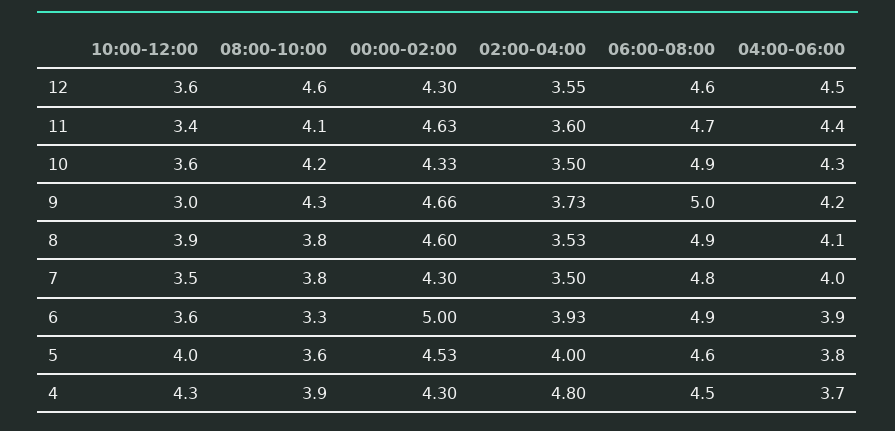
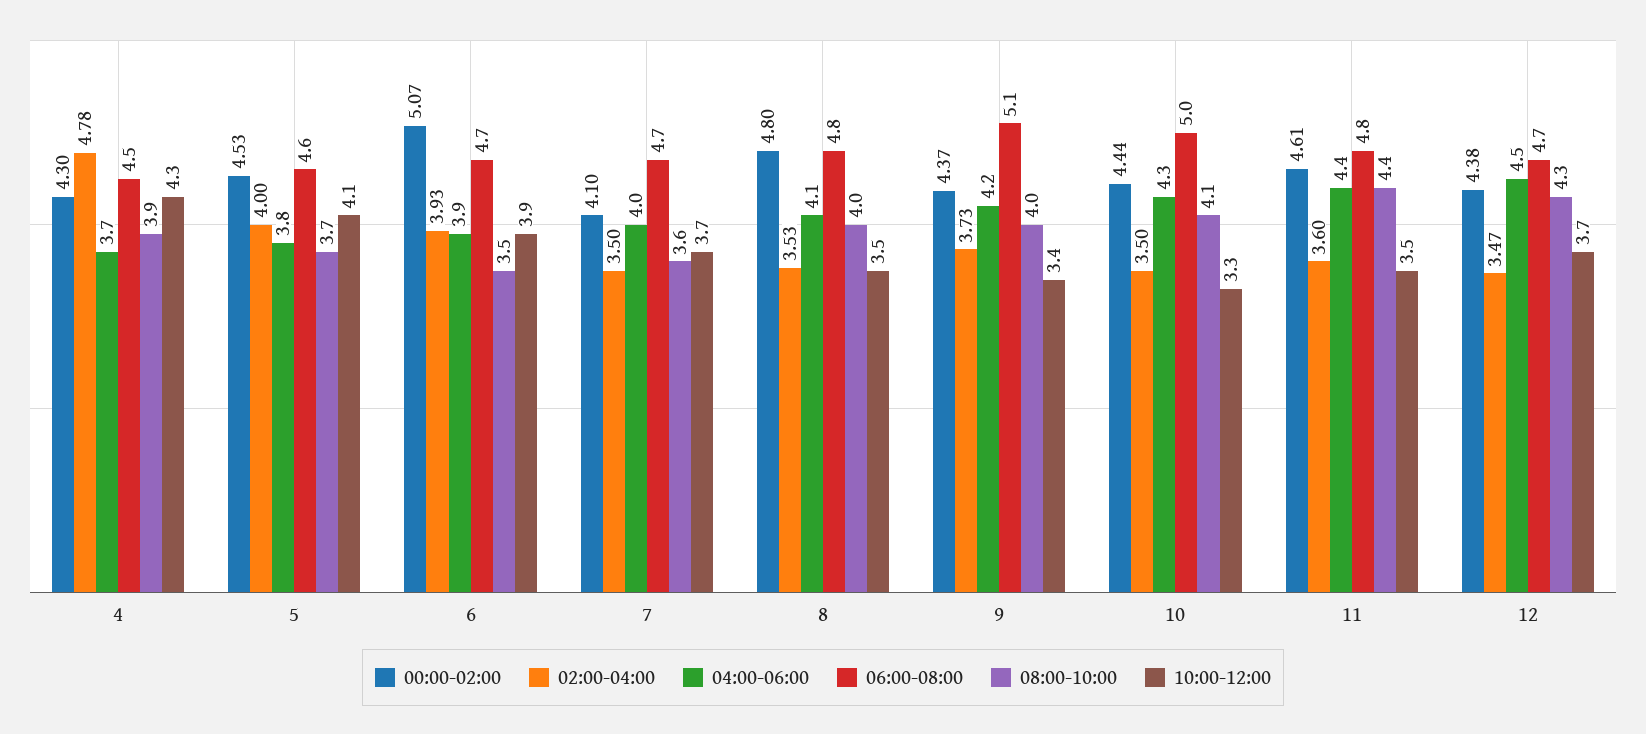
10:00-12:00, 12: 3.6 -> 3.7
08:00-10:00, 12: 4.6 -> 4.3
00:00-02:00, 12: 4.3 -> 4.38
02:00-04:00, 12: 3.55 -> 3.47
06:00-08:00, 12: 4.6 -> 4.7
10:00-12:00, 11: 3.4 -> 3.5
08:00-10:00, 11: 4.1 -> 4.4
00:00-02:00, 11: 4.63 -> 4.61
06:00-08:00, 11: 4.7 -> 4.8
10:00-12:00, 10: 3.6 -> 3.3
08:00-10:00, 10: 4.2 -> 4.1
00:00-02:00, 10: 4.33 -> 4.44
06:00-08:00, 10: 4.9 -> 5
10:00-12:00, 9: 3 -> 3.4
08:00-10:00, 9: 4.3 -> 4
00:00-02:00, 9: 4.66 -> 4.37
06:00-08:00, 9: 5 -> 5.1
10:00-12:00, 8: 3.9 -> 3.5
08:00-10:00, 8: 3.8 -> 4
00:00-02:00, 8: 4.6 -> 4.8
06:00-08:00, 8: 4.9 -> 4.8
10:00-12:00, 7: 3.5 -> 3.7
08:00-10:00, 7: 3.8 -> 3.6
00:00-02:00, 7: 4.3 -> 4.1
06:00-08:00, 7: 4.8 -> 4.7
10:00-12:00, 6: 3.6 -> 3.9
08:00-10:00, 6: 3.3 -> 3.5
00:00-02:00, 6: 5 -> 5.07
06:00-08:00, 6: 4.9 -> 4.7
10:00-12:00, 5: 4 -> 4.1
08:00-10:00, 5: 3.6 -> 3.7
02:00-04:00, 4: 4.8 -> 4.78

